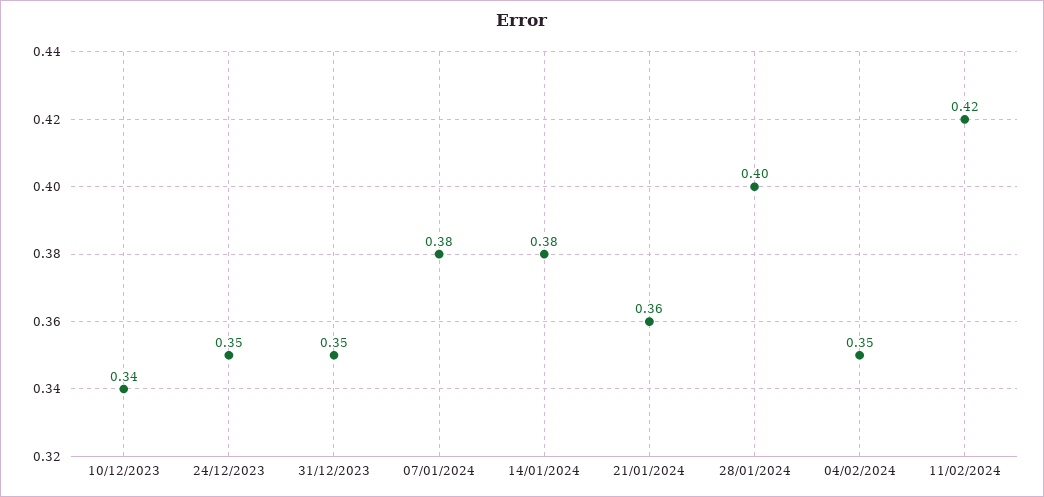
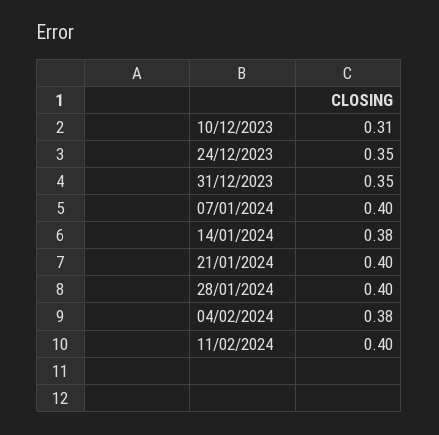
10/12/2023: 0.34 -> 0.31
07/01/2024: 0.38 -> 0.4
21/01/2024: 0.36 -> 0.4
04/02/2024: 0.35 -> 0.38
11/02/2024: 0.42 -> 0.4

